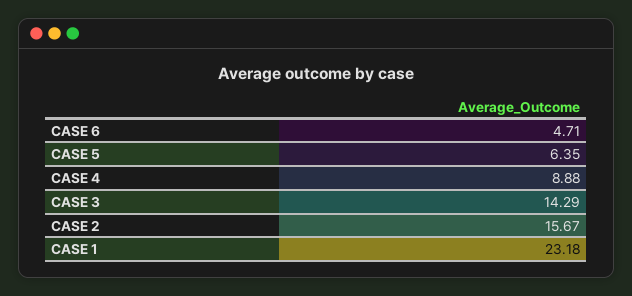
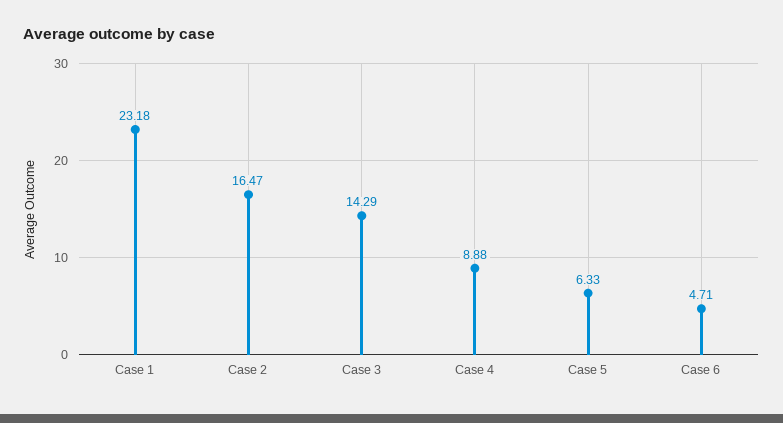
CASE 5: 6.35 -> 6.33
CASE 2: 15.67 -> 16.47

